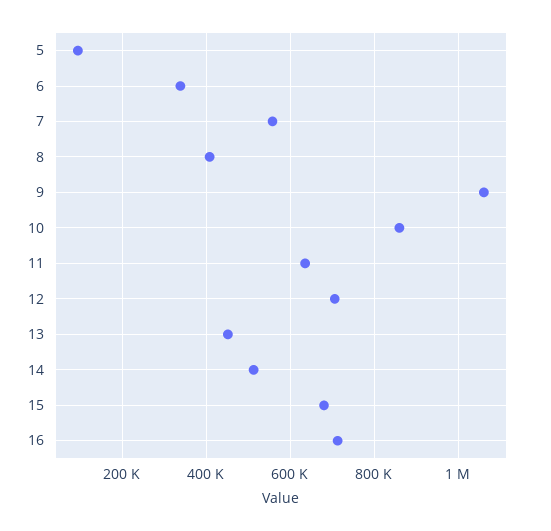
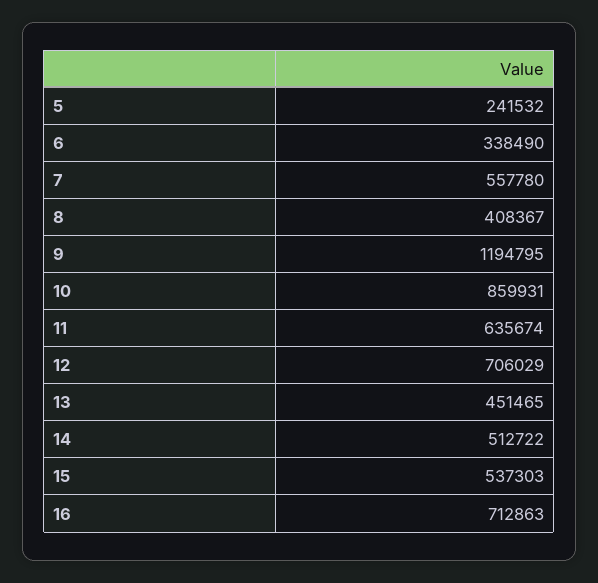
5: 100000 -> 241532
9: 1060000 -> 1194795
15: 680000 -> 537303

